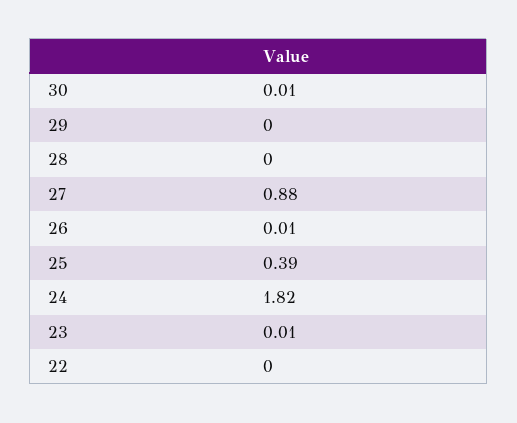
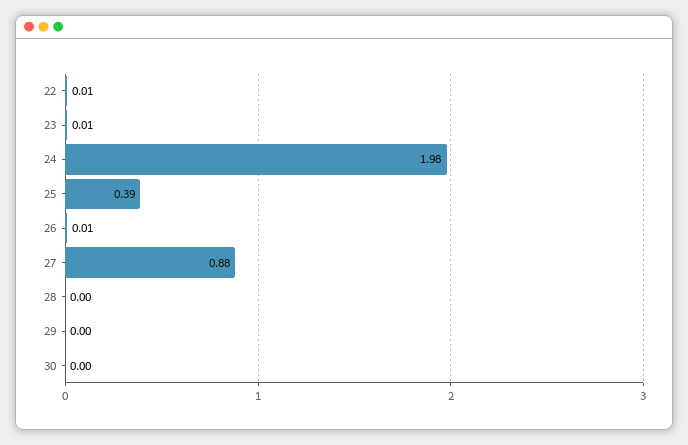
30: 0.01 -> 0
24: 1.82 -> 1.98
22: 0 -> 0.01

